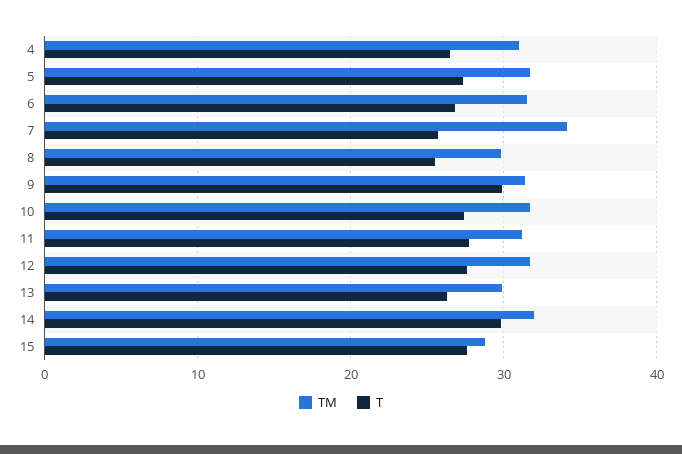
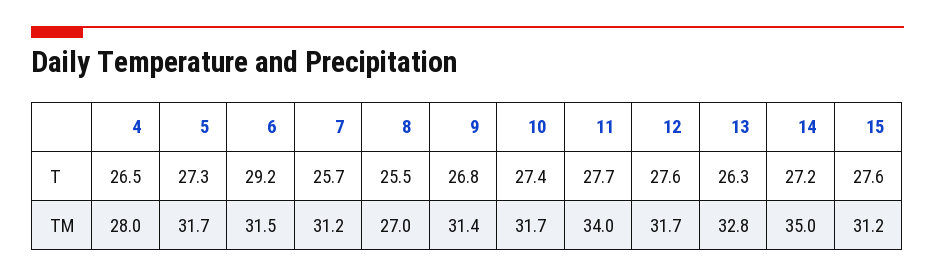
TM, 4: 31 -> 28
T, 6: 27 -> 29.2
TM, 7: 34 -> 31.2
TM, 8: 30 -> 27
T, 9: 30 -> 26.8
TM, 11: 31 -> 34
TM, 13: 30 -> 32.8
TM, 14: 32 -> 35
T, 14: 30 -> 27.2
TM, 15: 29 -> 31.2

